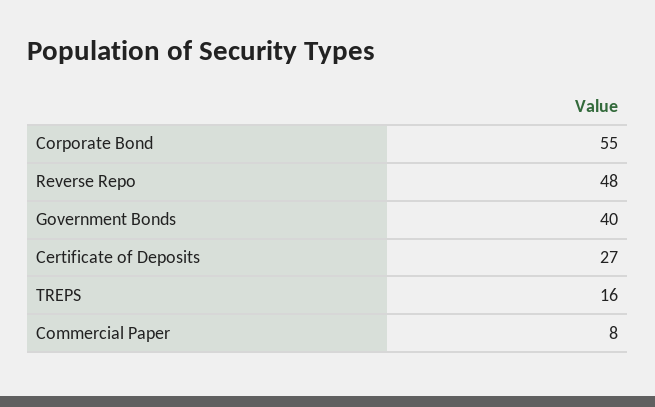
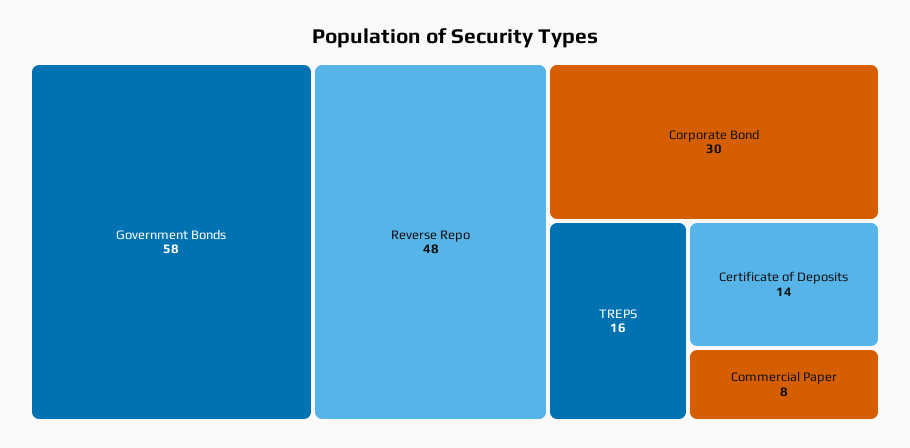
Corporate Bond: 55 -> 30
Government Bonds: 40 -> 58
Certificate of Deposits: 27 -> 14

